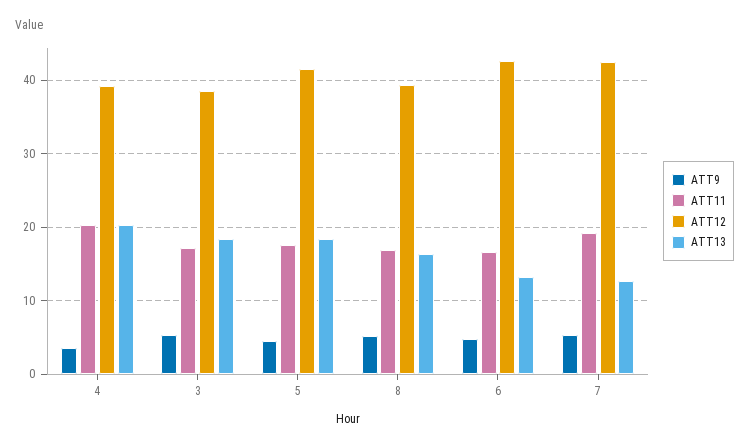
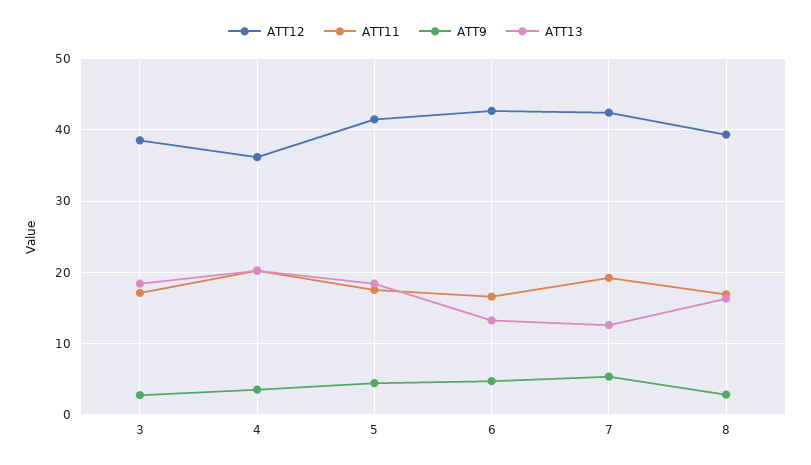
ATT12, 4: 39 -> 36
ATT9, 3: 5 -> 3
ATT9, 8: 5 -> 3

